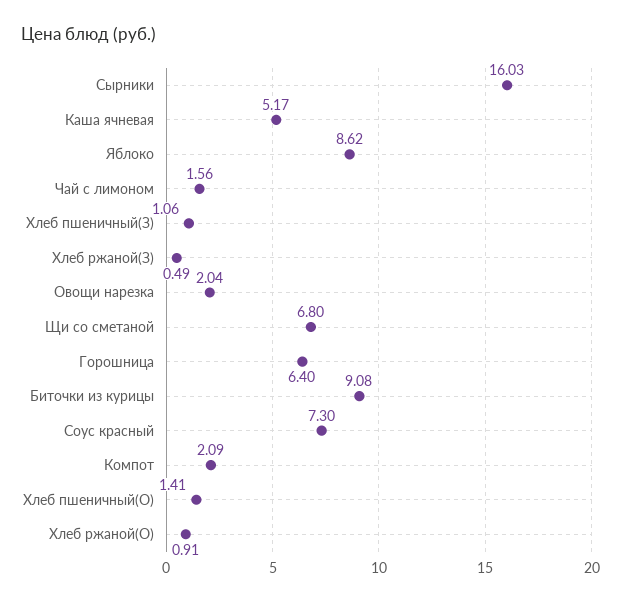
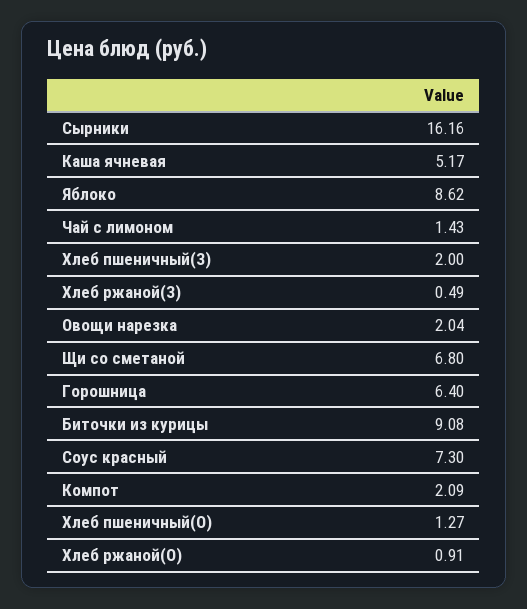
Сырники: 16.03 -> 16.16
Чай с лимоном: 1.56 -> 1.43
Хлеб пшеничный(З): 1.06 -> 2
Хлеб пшеничный(О): 1.41 -> 1.27

